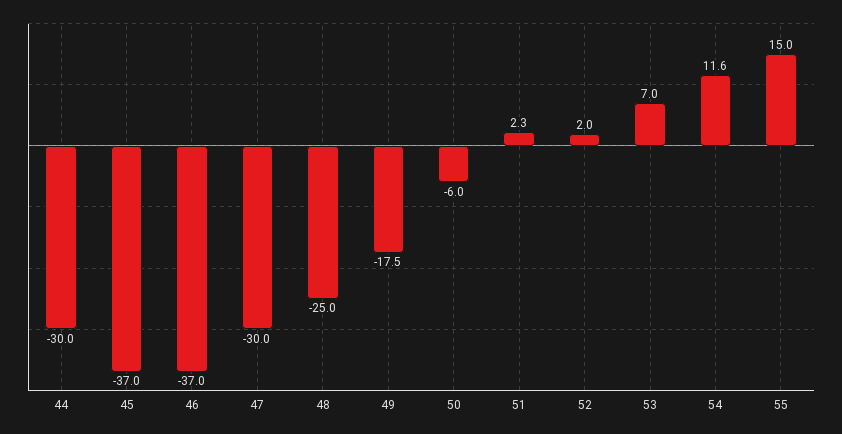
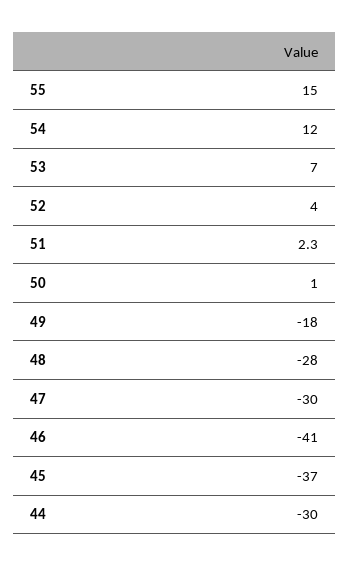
46: -37 -> -41
48: -25 -> -28
49: -17.5 -> -18
50: -6 -> 1
52: 2 -> 4
54: 11.6 -> 12

